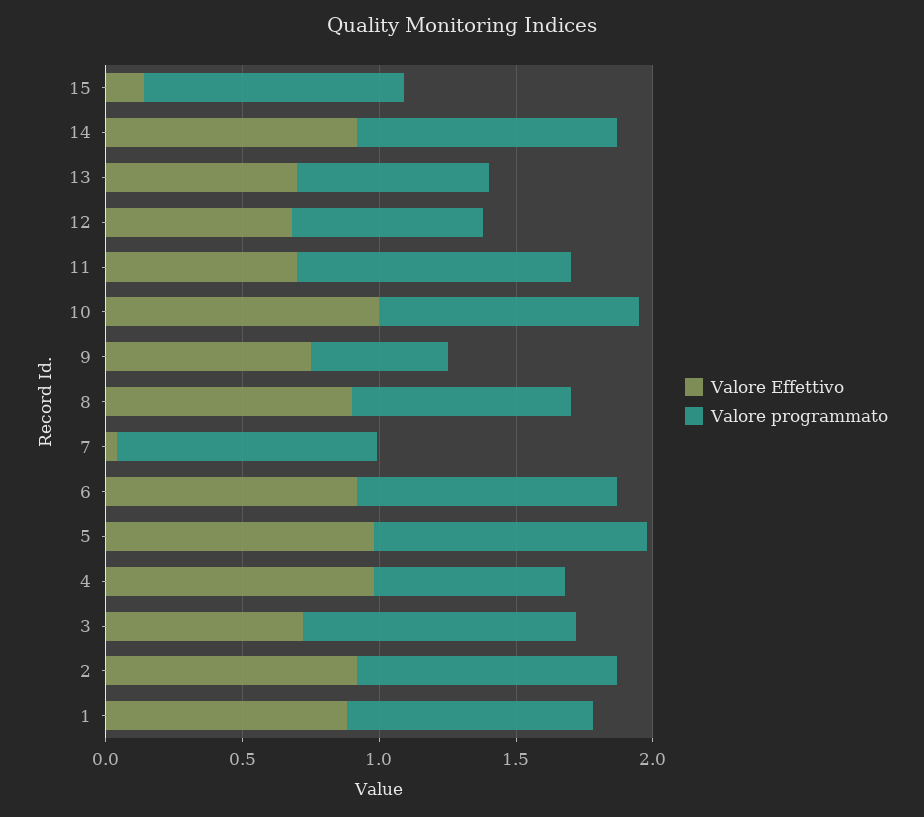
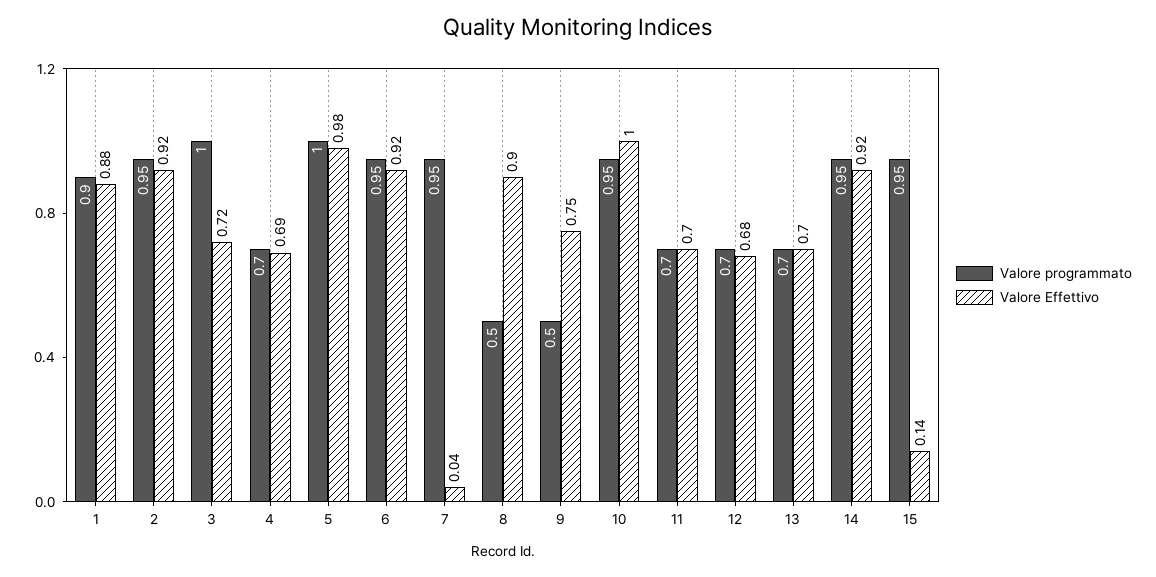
Valore programmato, 11: 1 -> 0.7
Valore programmato, 8: 0.8 -> 0.5
Valore Effettivo, 4: 1 -> 0.69

